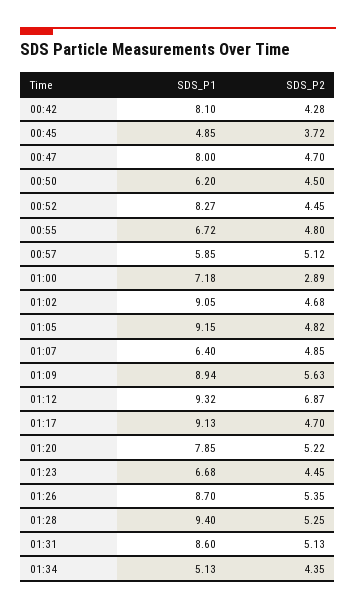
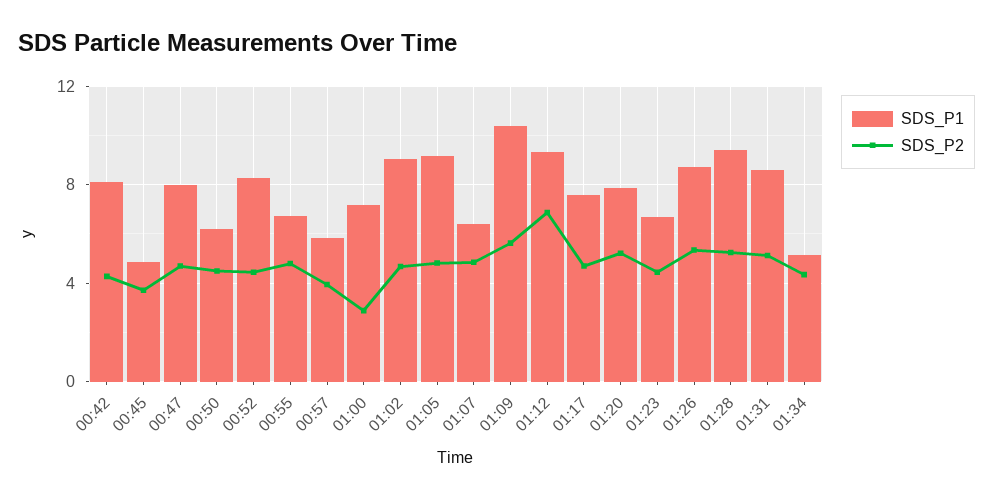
SDS_P2, 00:57: 5.12 -> 4
SDS_P1, 01:09: 8.94 -> 10.5
SDS_P1, 01:17: 9.13 -> 7.5

